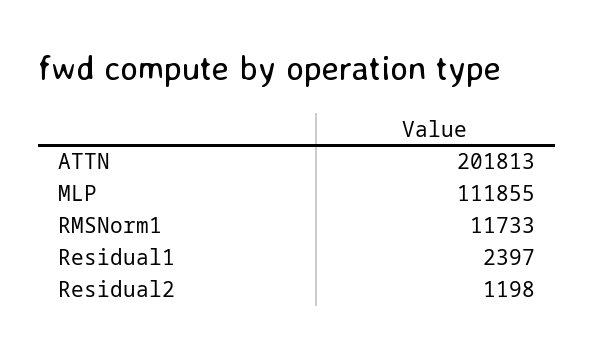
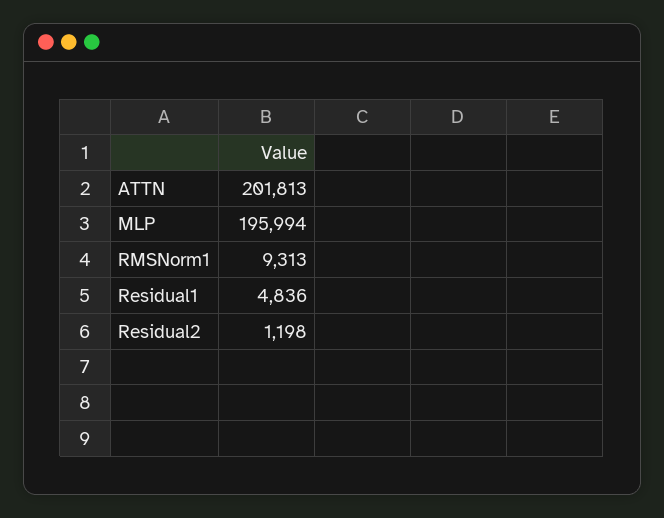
MLP: 111855 -> 195994
RMSNorm1: 11733 -> 9313
Residual1: 2397 -> 4836

